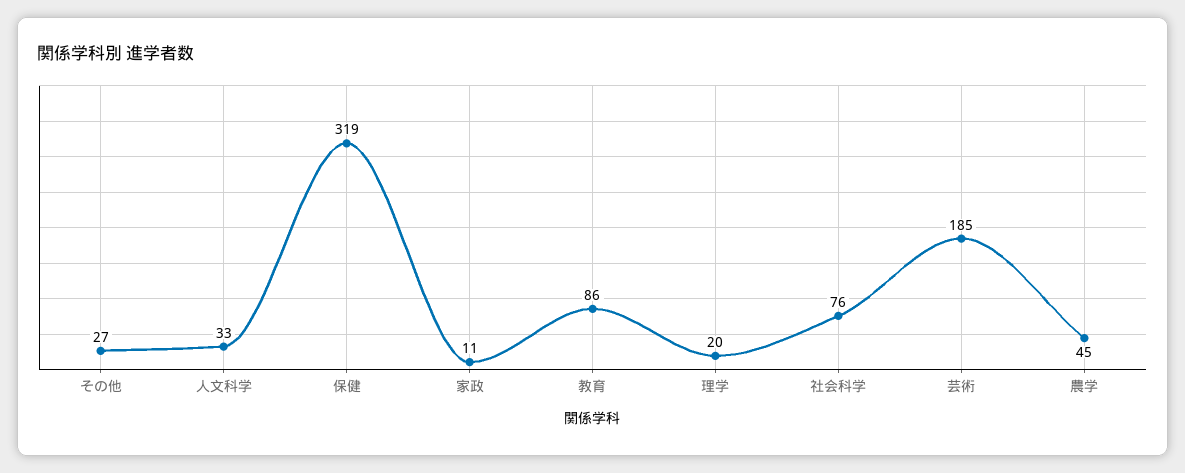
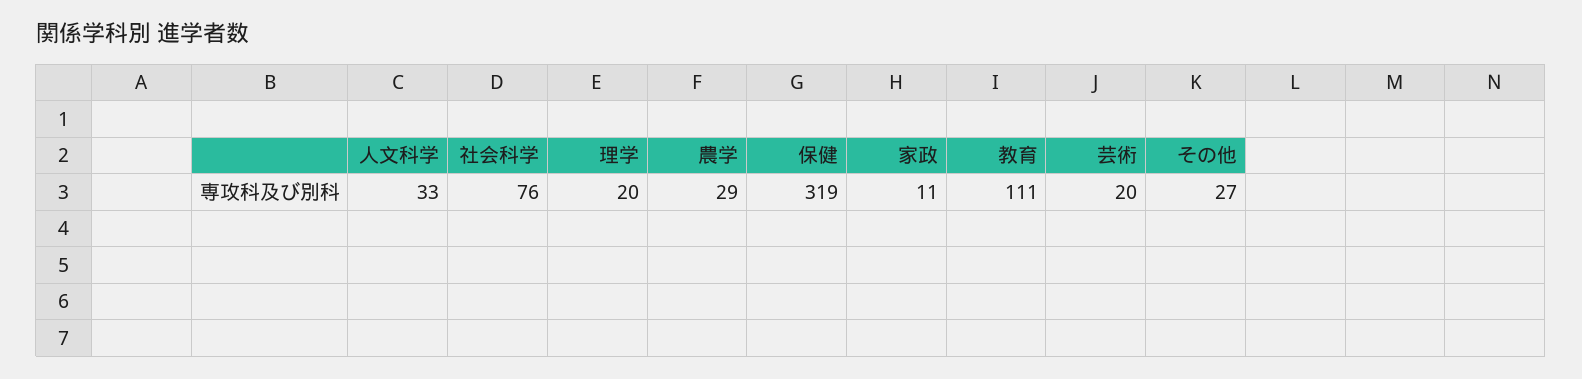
教育: 86 -> 111
芸術: 185 -> 20
農学: 45 -> 29

